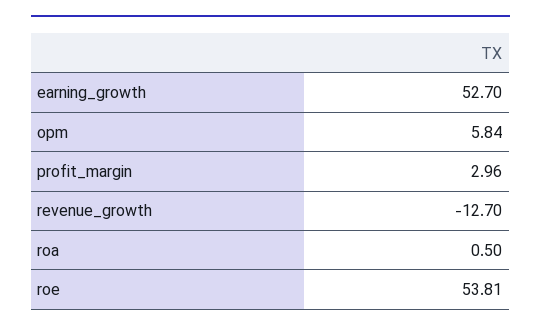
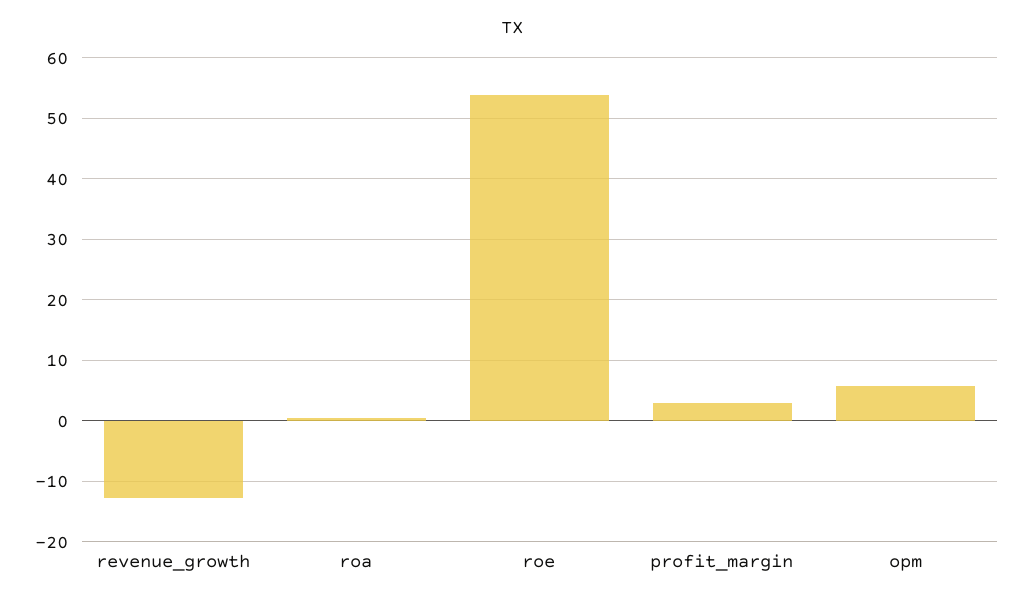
earning_growth: 52.7 -> none

